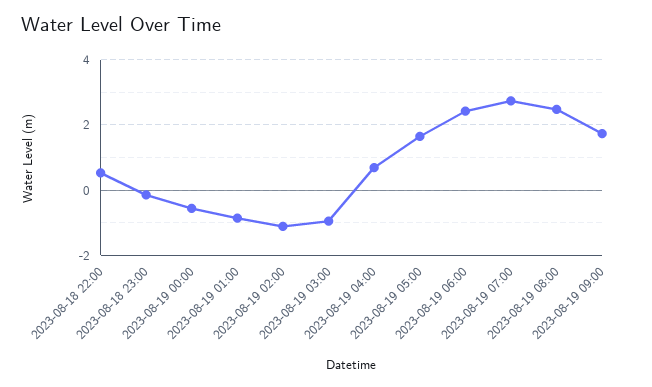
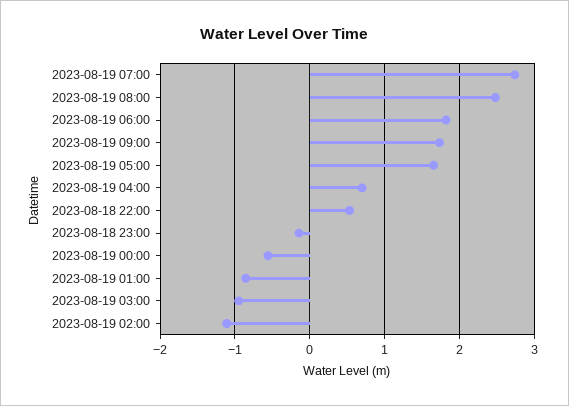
2023-08-19 06:00: 2.4 -> 1.8

